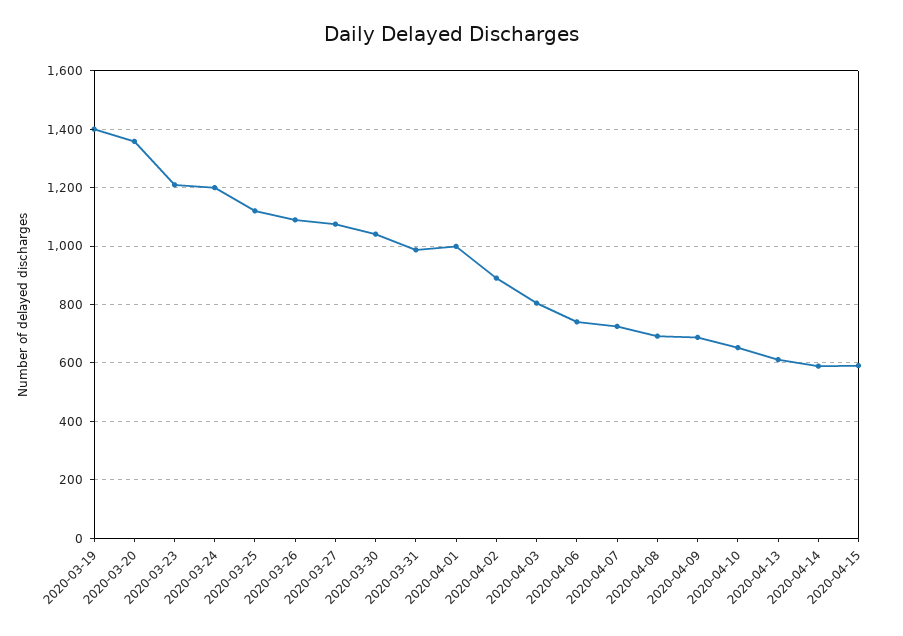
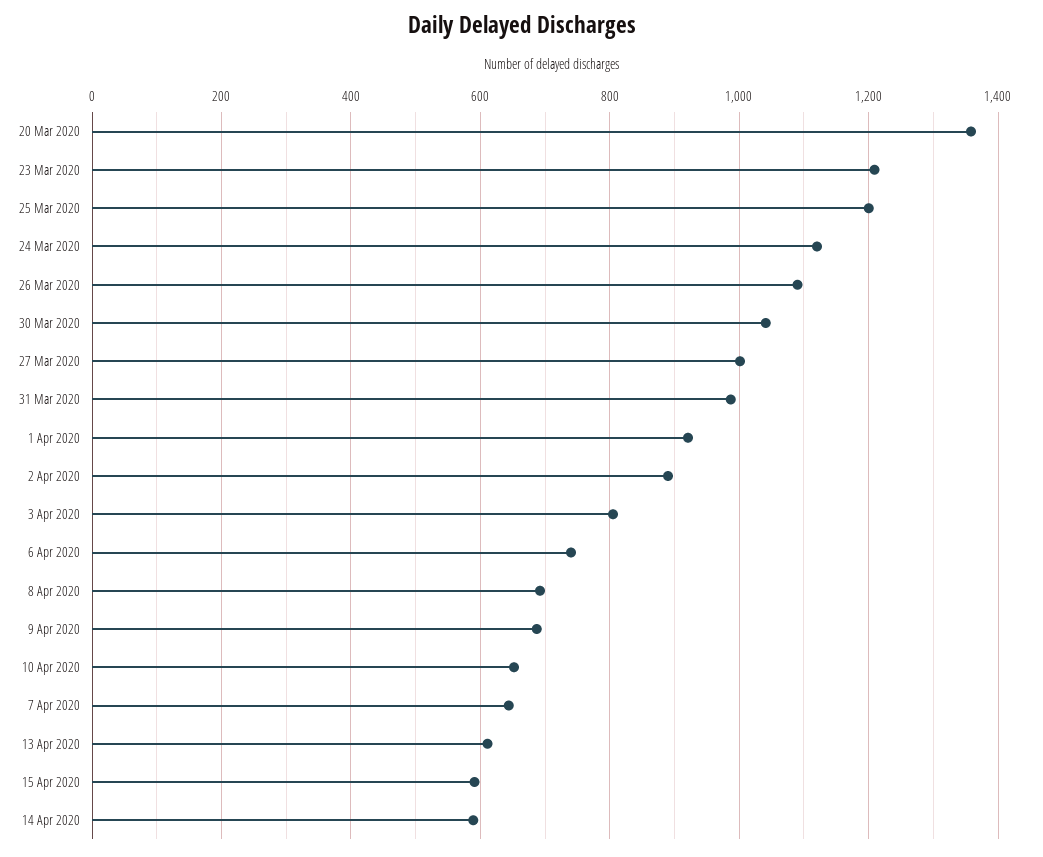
2020-03-19: 1400 -> none
2020-03-24: 1200 -> 1120
2020-03-25: 1125 -> 1200
2020-03-27: 1075 -> 1000
2020-04-01: 1000 -> 920
2020-04-07: 725 -> 640

